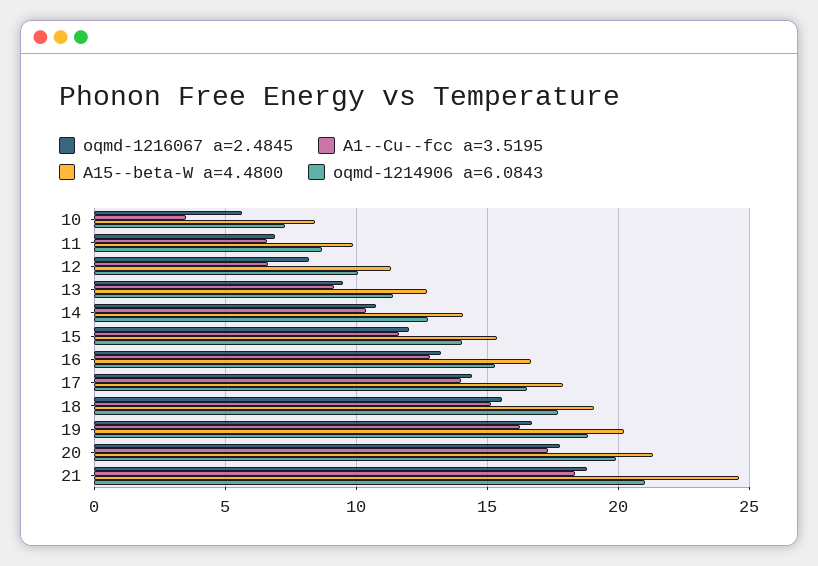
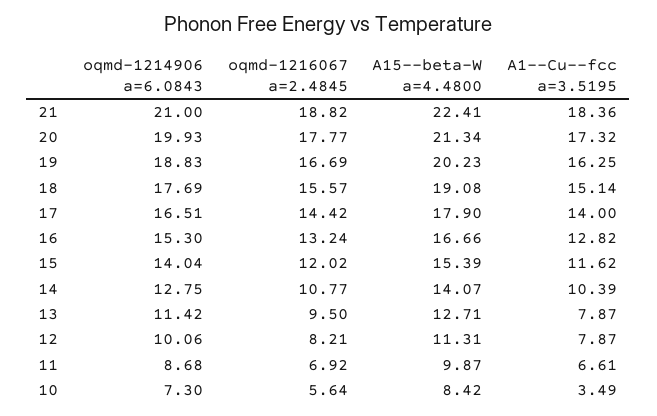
A1--Cu--fcc a=3.5195, 12: 6.5 -> 7.87
A1--Cu--fcc a=3.5195, 13: 9 -> 7.87
A15--beta-W a=4.4800, 21: 24.5 -> 22.41

